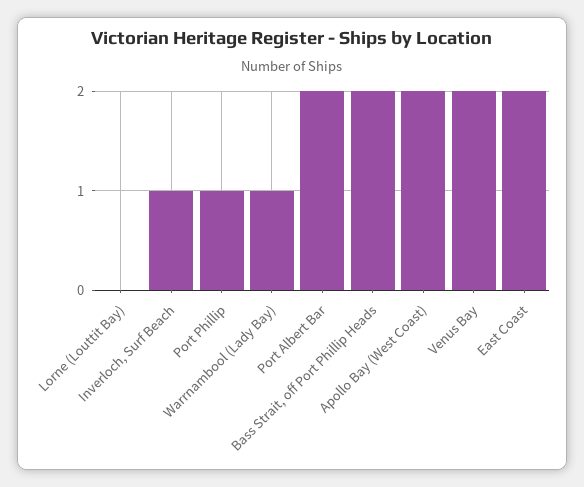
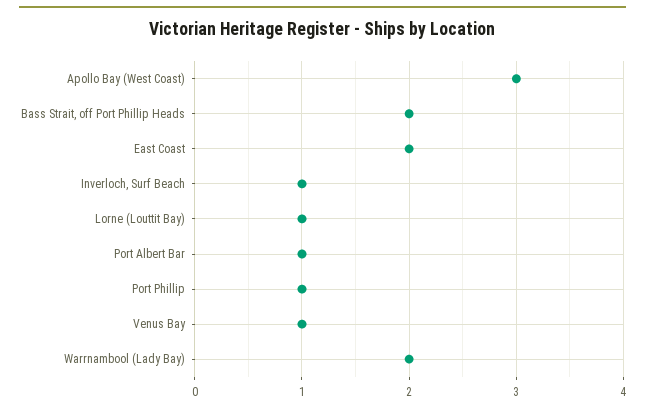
Lorne (Louttit Bay): 0 -> 1
Warrnambool (Lady Bay): 1 -> 2
Port Albert Bar: 2 -> 1
Apollo Bay (West Coast): 2 -> 3
Venus Bay: 2 -> 1

